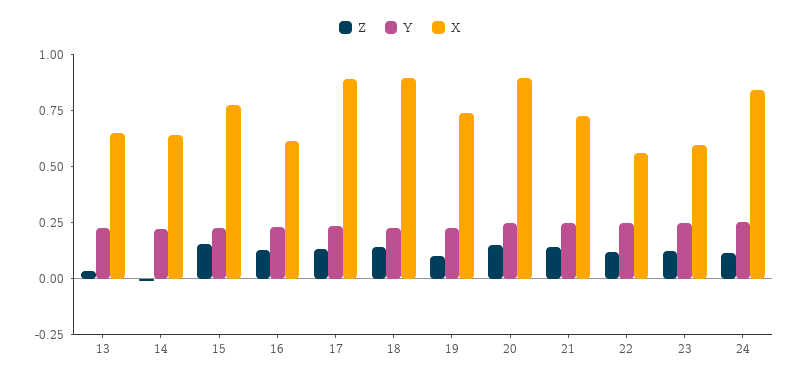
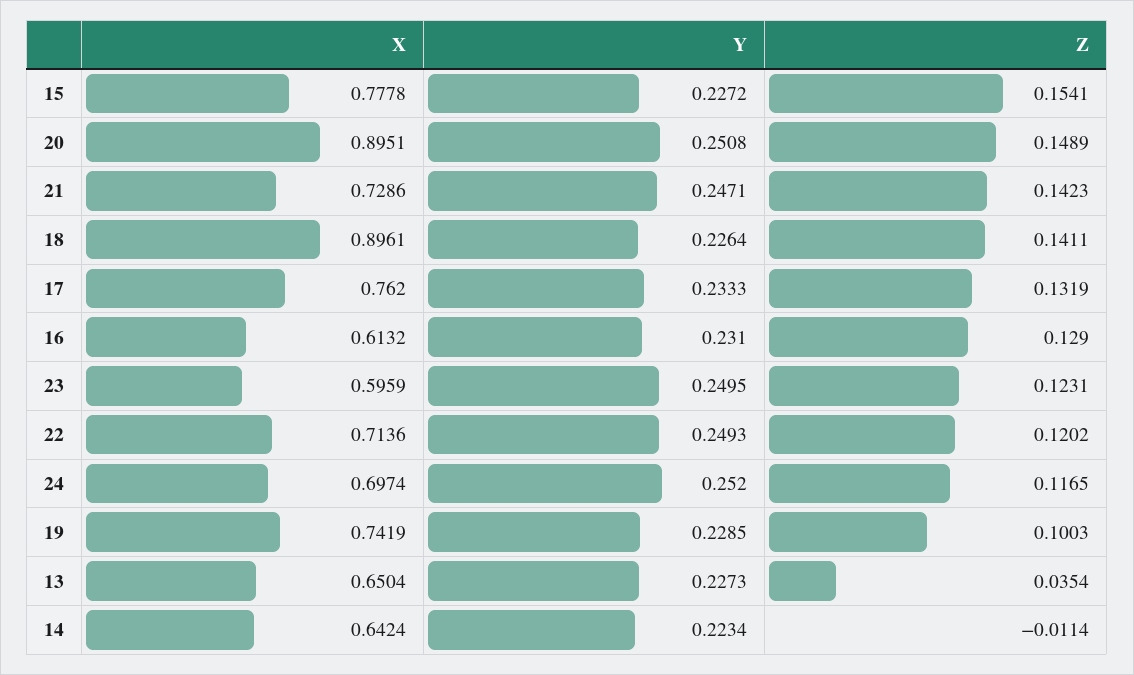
X, 17: 0.9 -> 0.762
X, 22: 0.55 -> 0.7136
X, 24: 0.85 -> 0.6974

